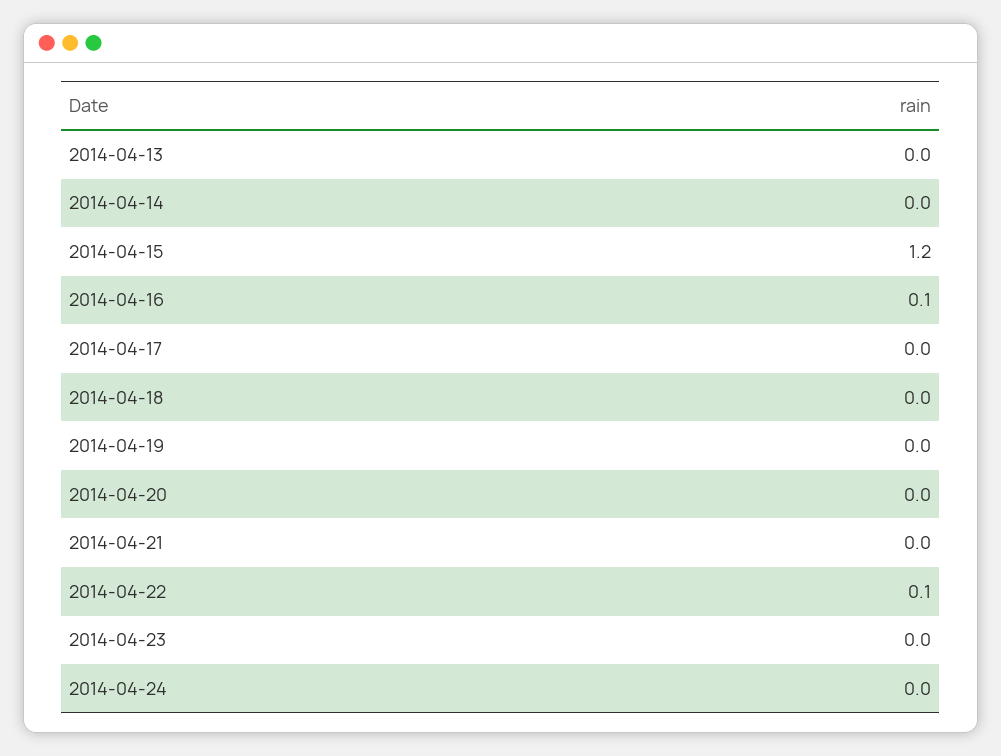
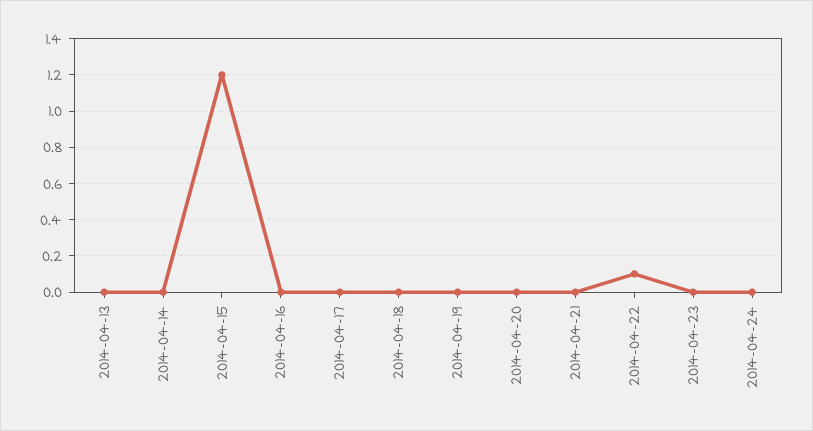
2014-04-16: 0.1 -> 0

